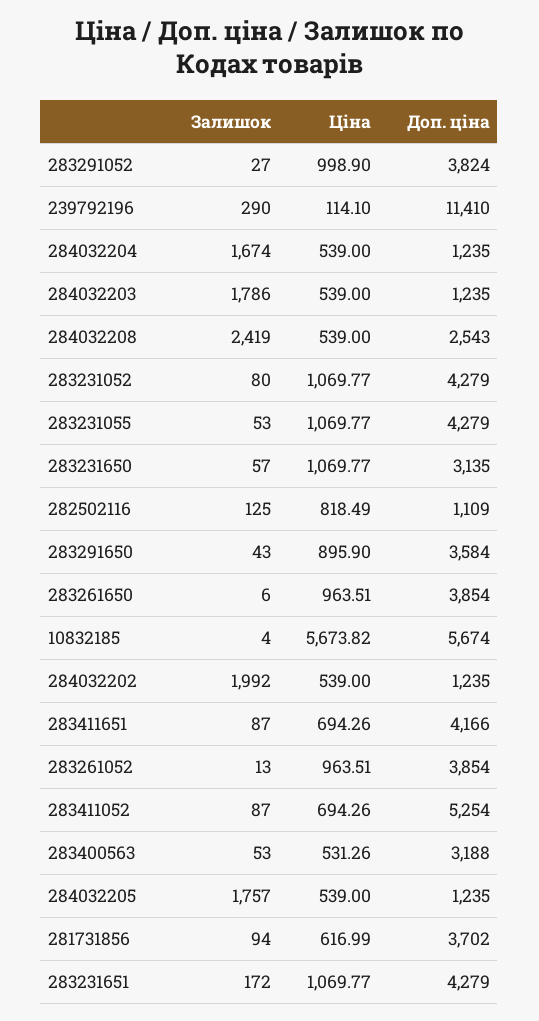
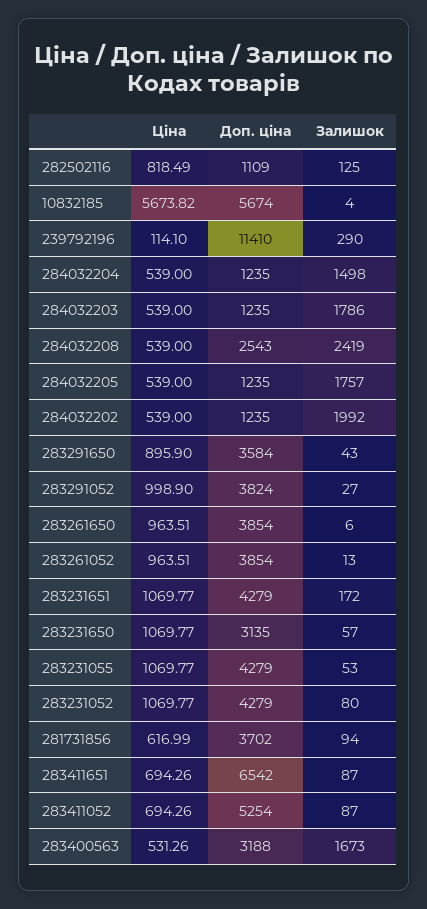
Залишок, 284032204: 1674 -> 1498
Доп. ціна, 283411651: 4166 -> 6542
Залишок, 283400563: 53 -> 1673

